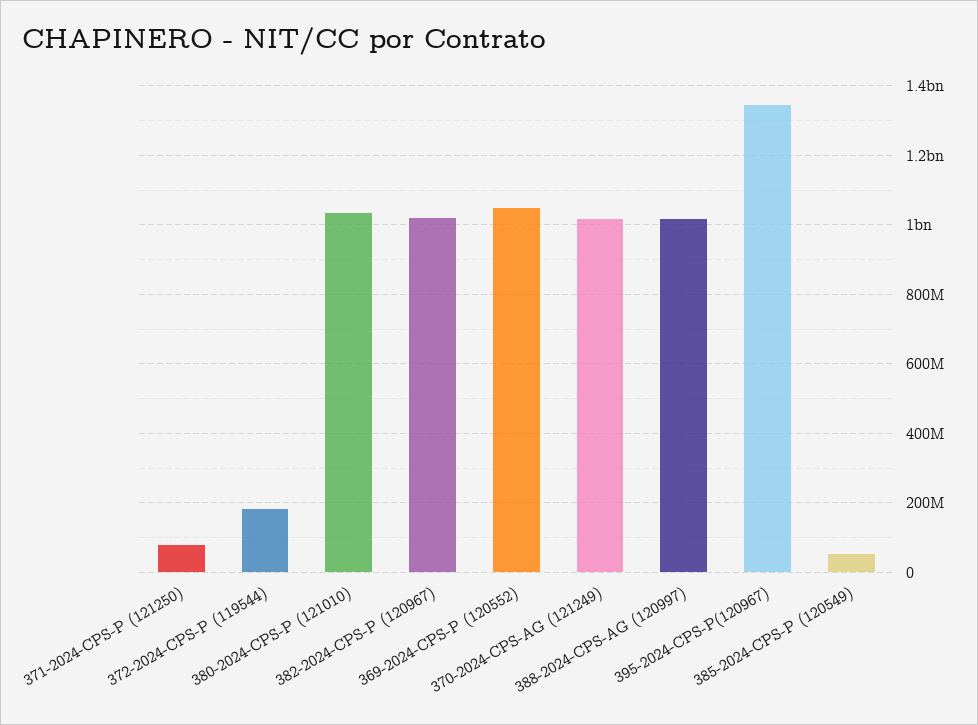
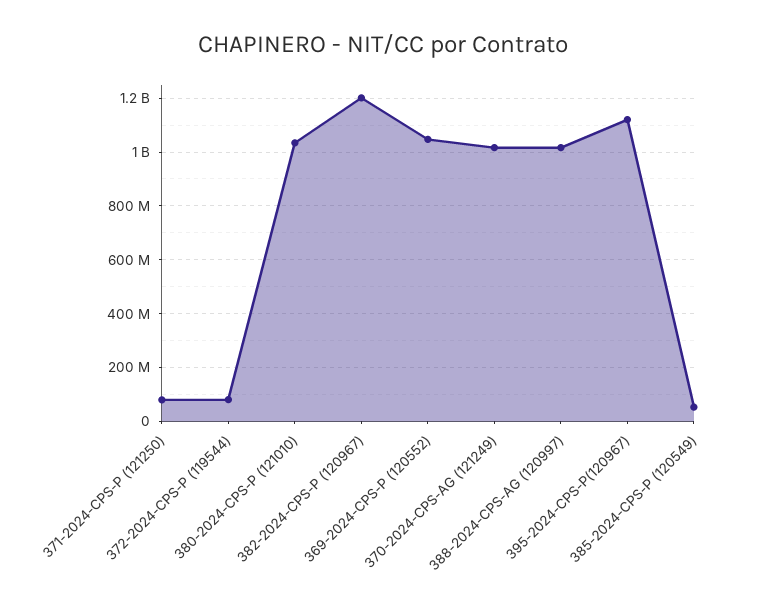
372-2024-CPS-P (119544): 180000000 -> 75000000
382-2024-CPS-P (120967): 1020000000 -> 1200000000
395-2024-CPS-P(120967): 1340000000 -> 1125000000

